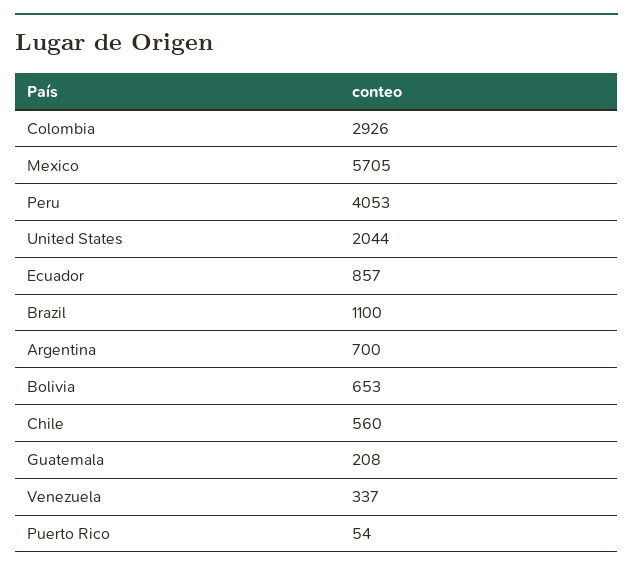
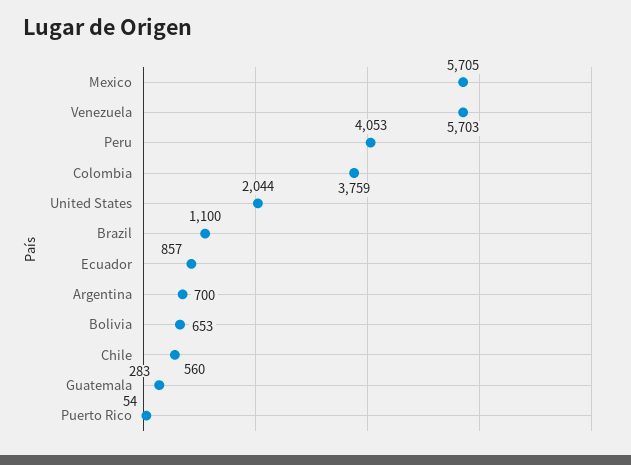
Colombia: 2926 -> 3759
Guatemala: 208 -> 283
Venezuela: 337 -> 5703

